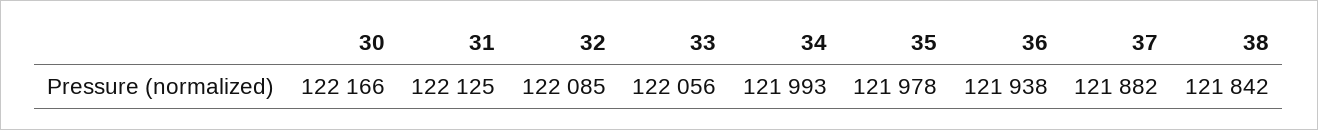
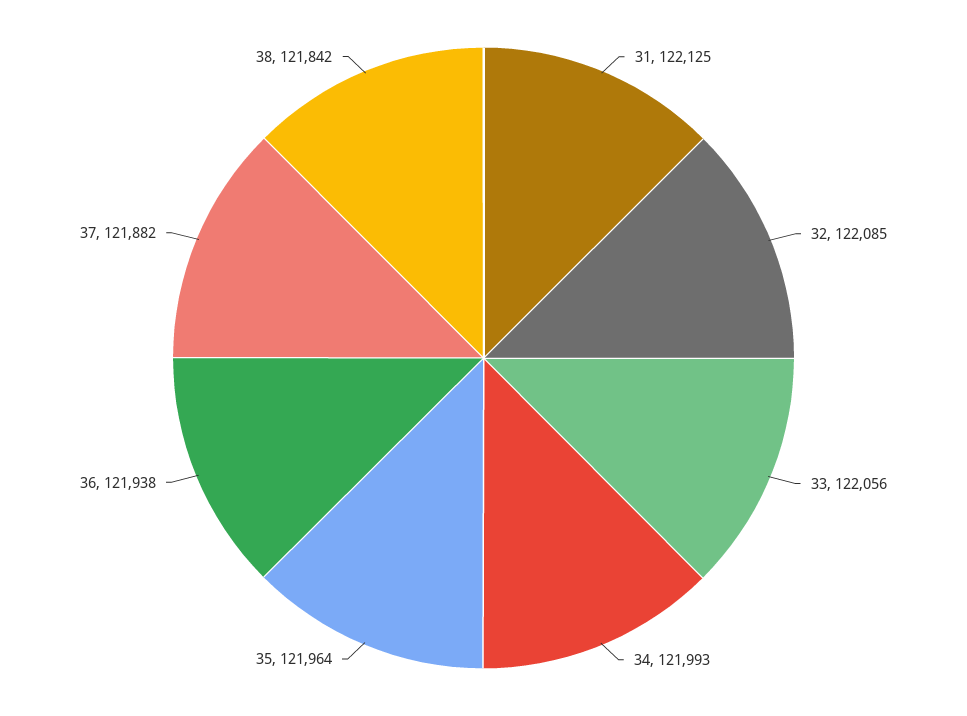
30: 122166 -> none
35: 121978 -> 121964

